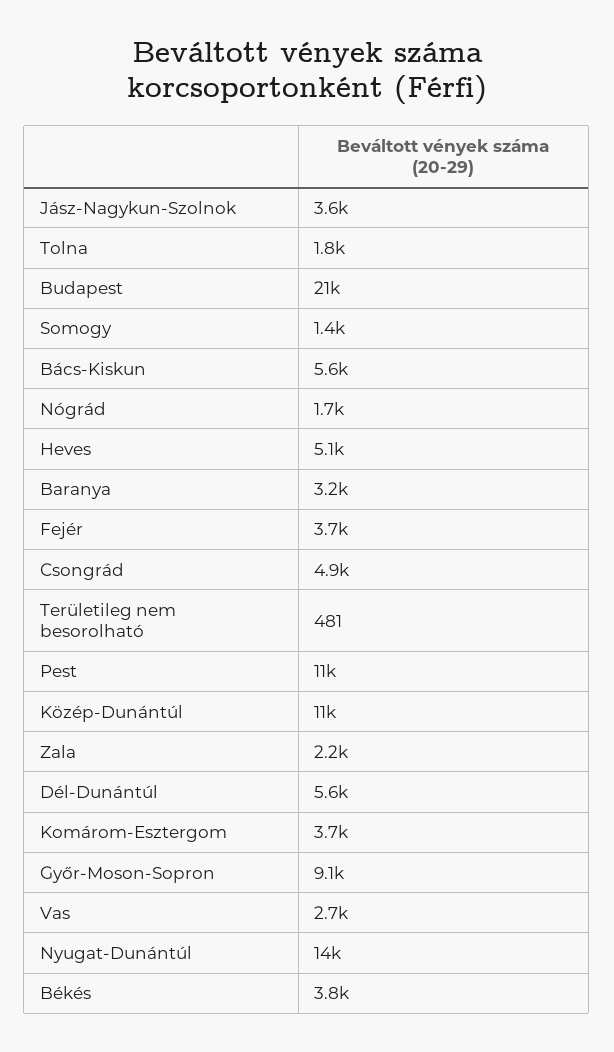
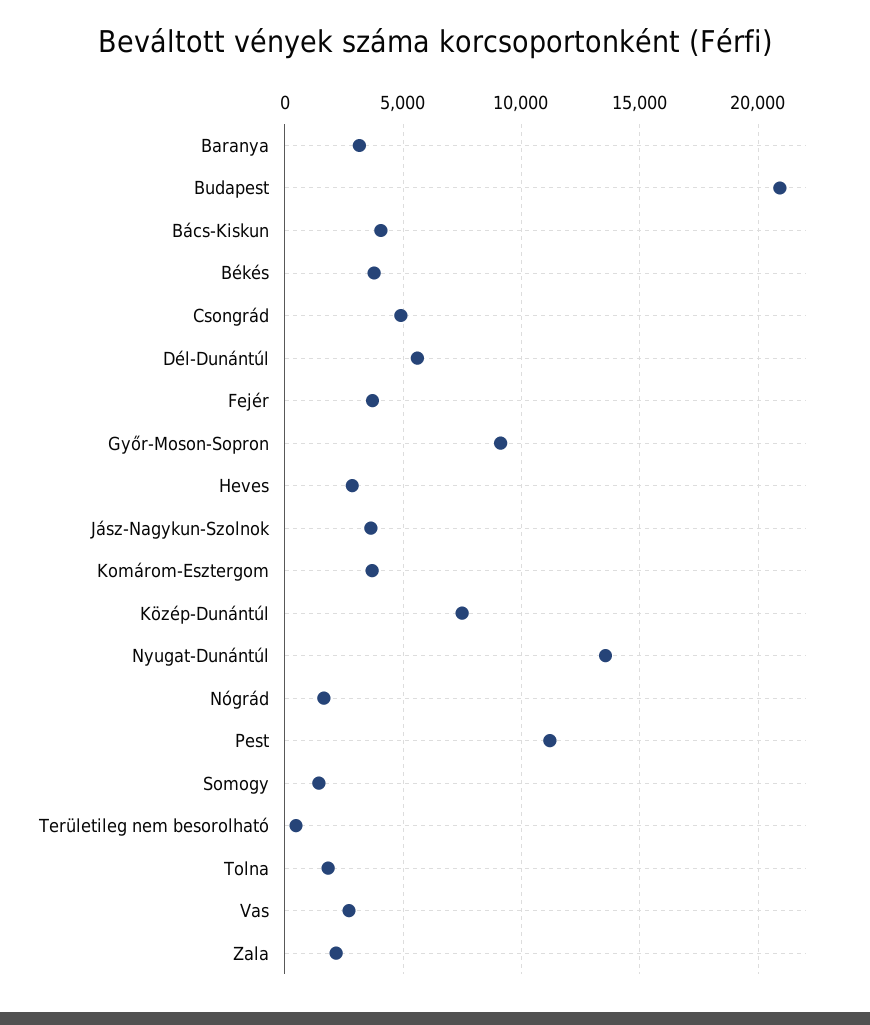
Bács-Kiskun: 5600 -> 4000
Heves: 5100 -> 3000
Közép-Dunántúl: 11000 -> 7500

